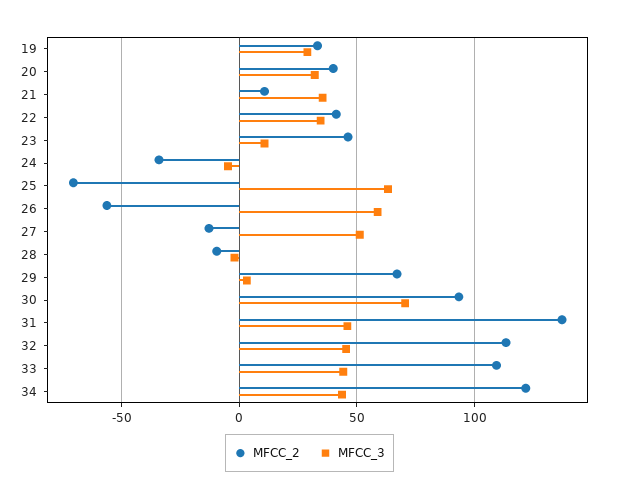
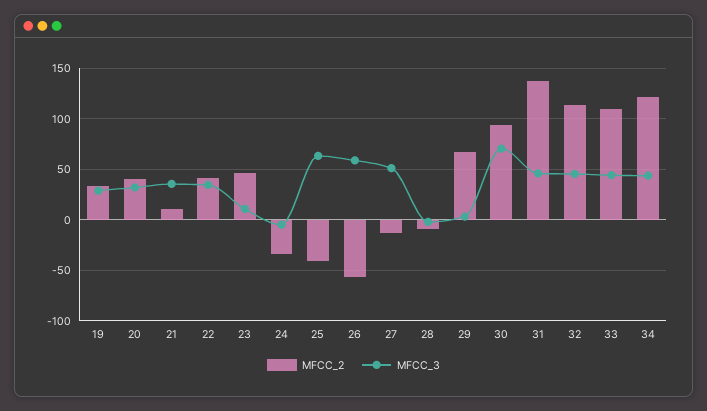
MFCC_2, 25: -70 -> -40

